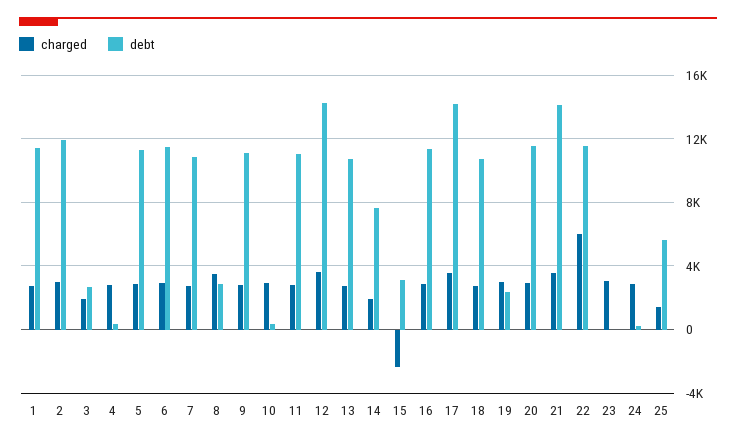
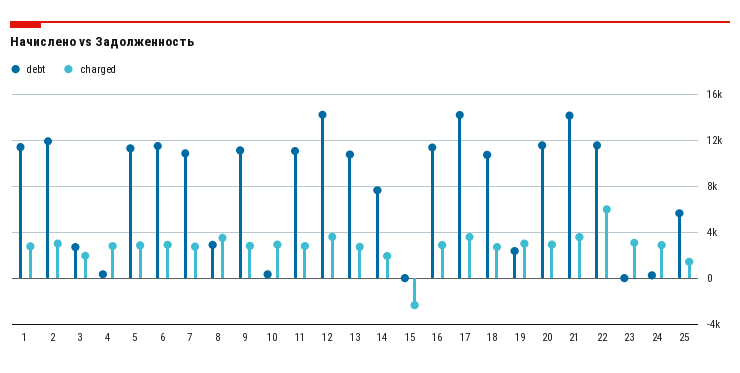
debt, 15: 3000 -> 0

